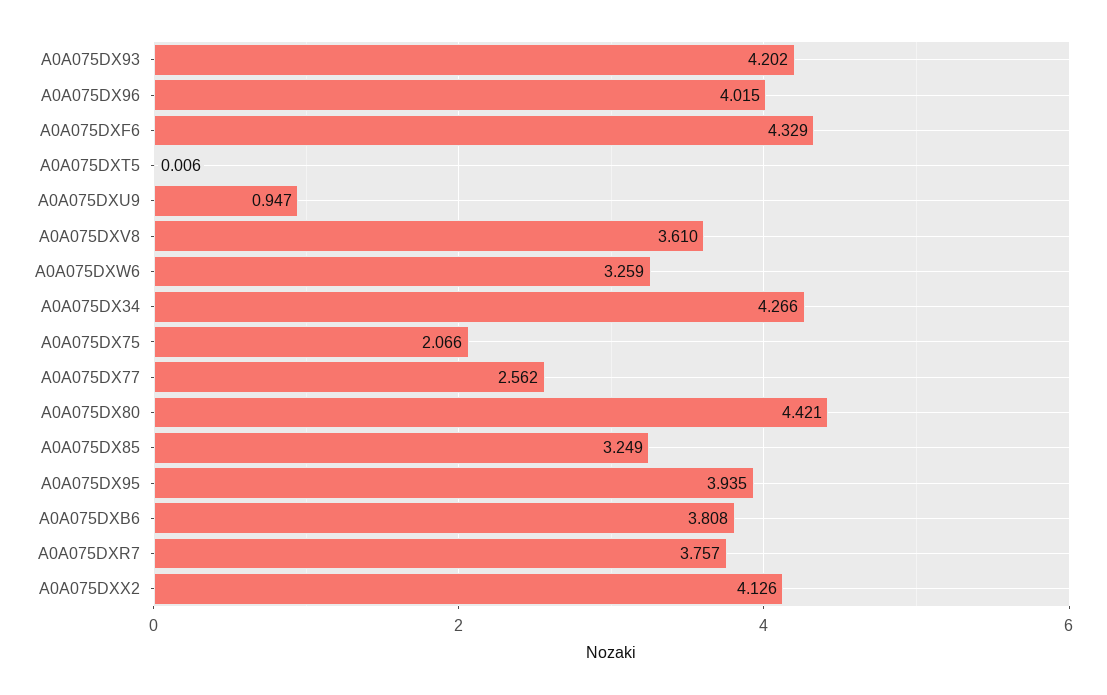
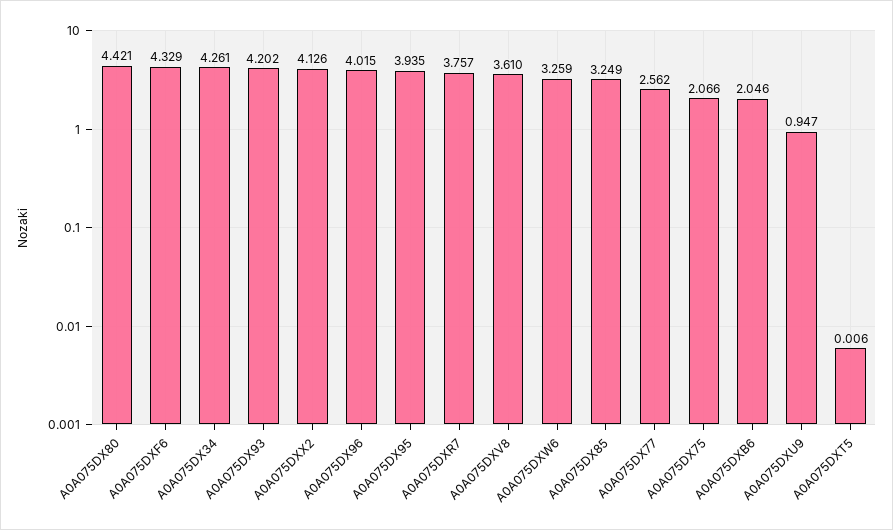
A0A075DX34: 4.266 -> 4.261
A0A075DXB6: 3.808 -> 2.046

